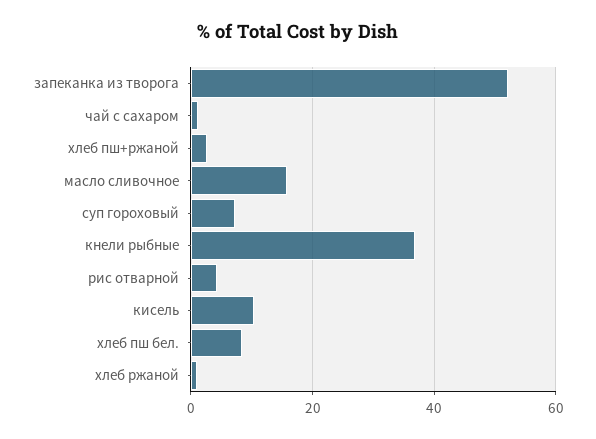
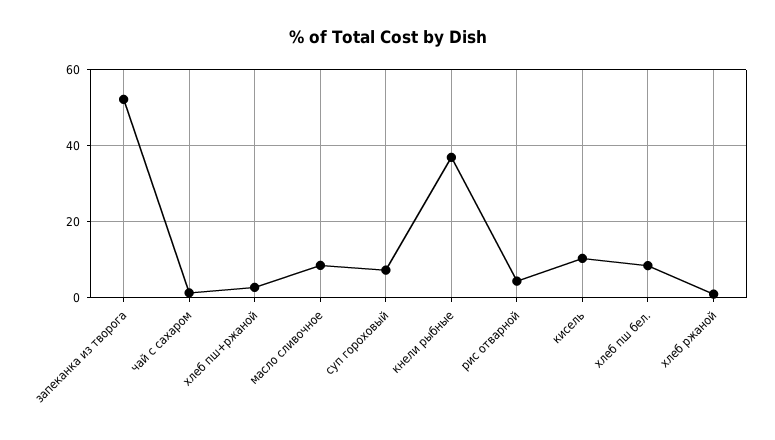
масло сливочное: 16 -> 8

